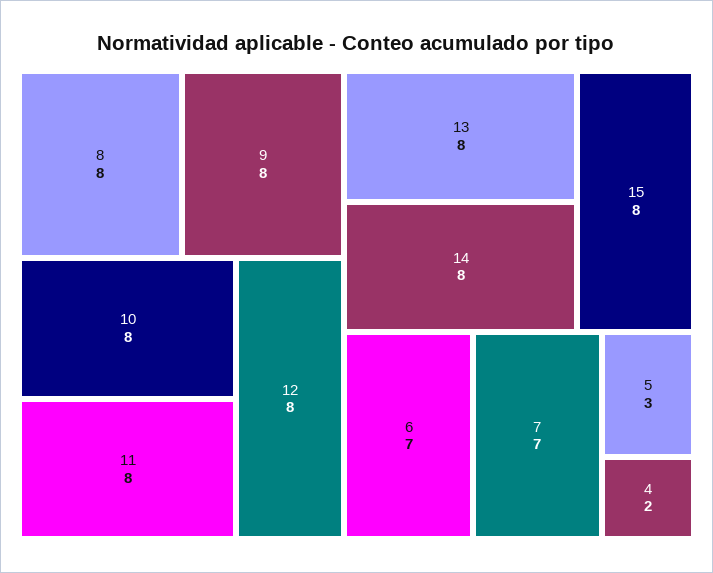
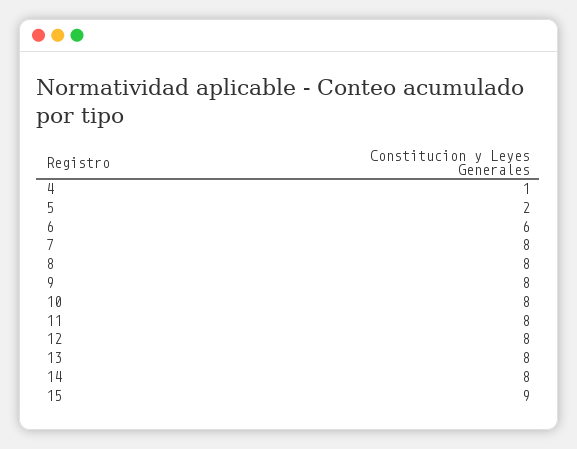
15: 8 -> 9
6: 7 -> 6
7: 7 -> 8
5: 3 -> 2
4: 2 -> 1

